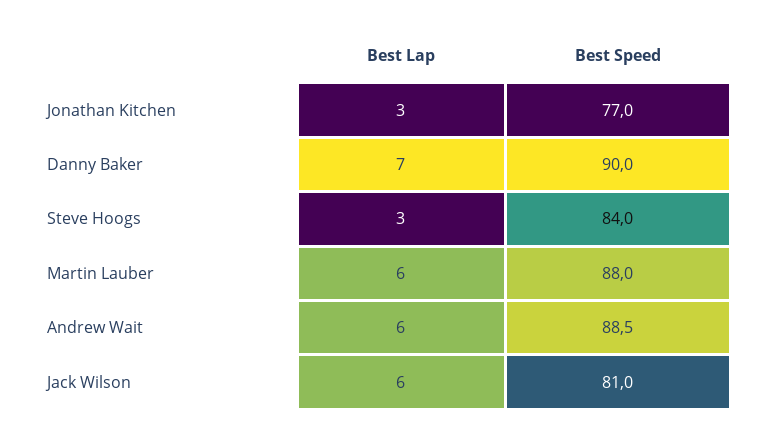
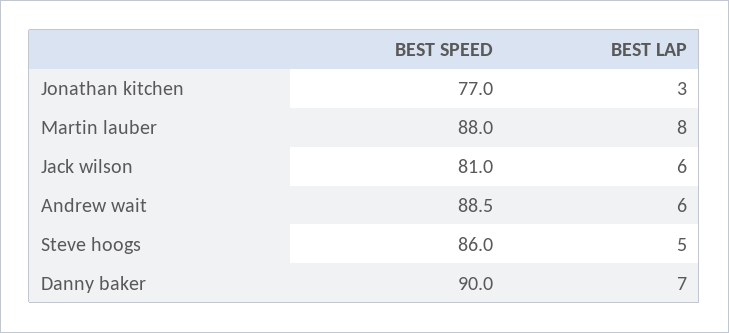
Best Lap, Steve Hoogs: 3 -> 5
Best Speed, Steve Hoogs: 84 -> 86
Best Lap, Martin Lauber: 6 -> 8

